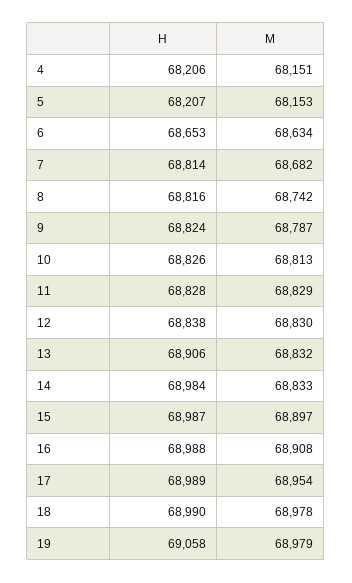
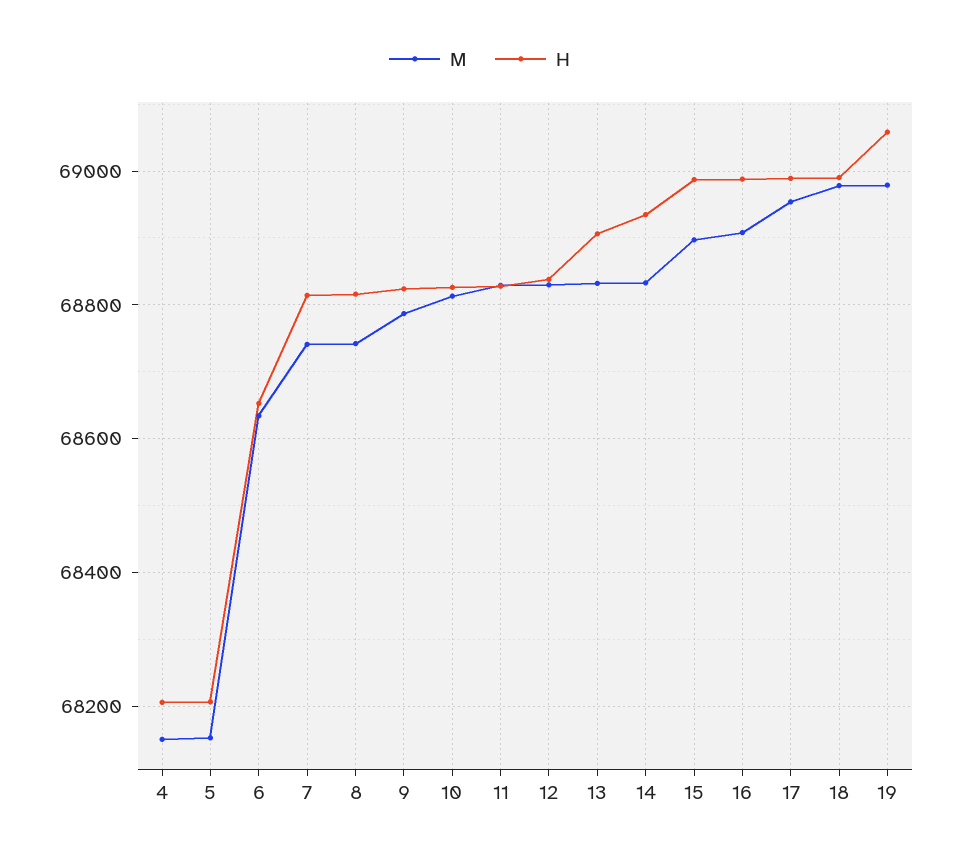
M, 7: 68682 -> 68740
H, 14: 68984 -> 68940

